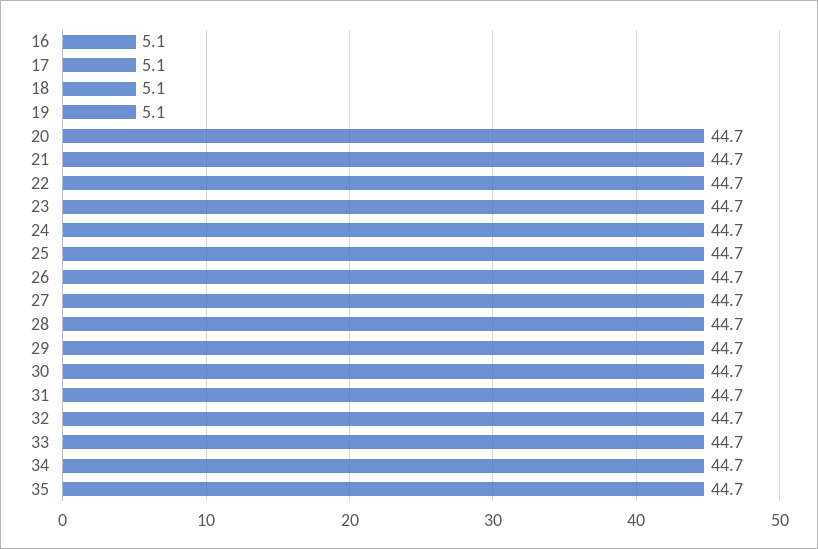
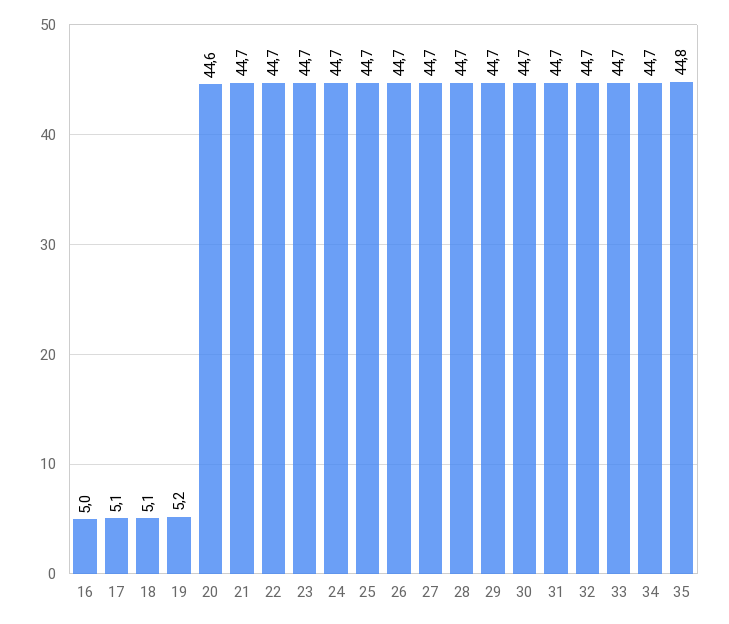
16: 5.1 -> 5
19: 5.1 -> 5.2
20: 44.7 -> 44.6
35: 44.7 -> 44.8

